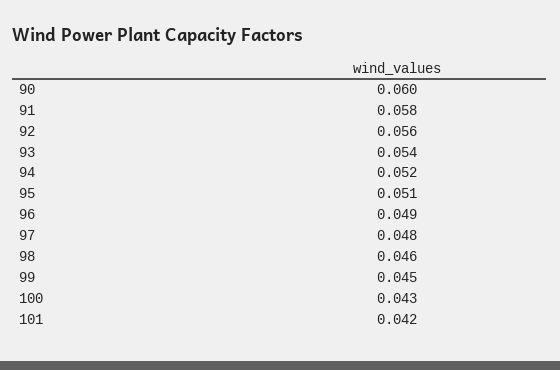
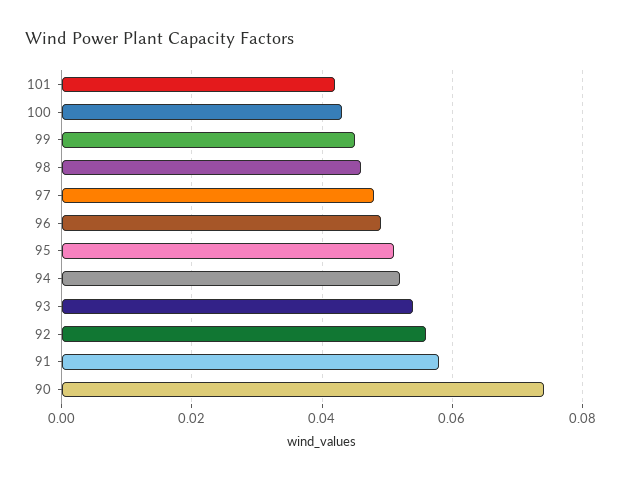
90: 0.06 -> 0.075

